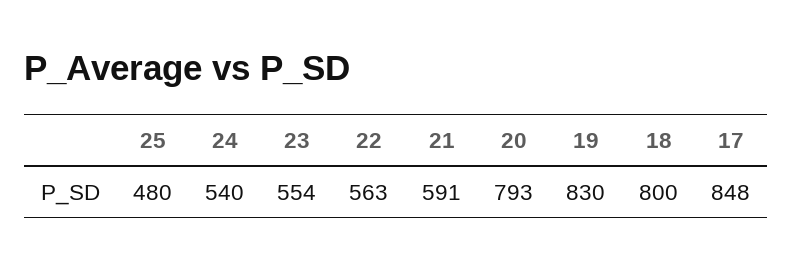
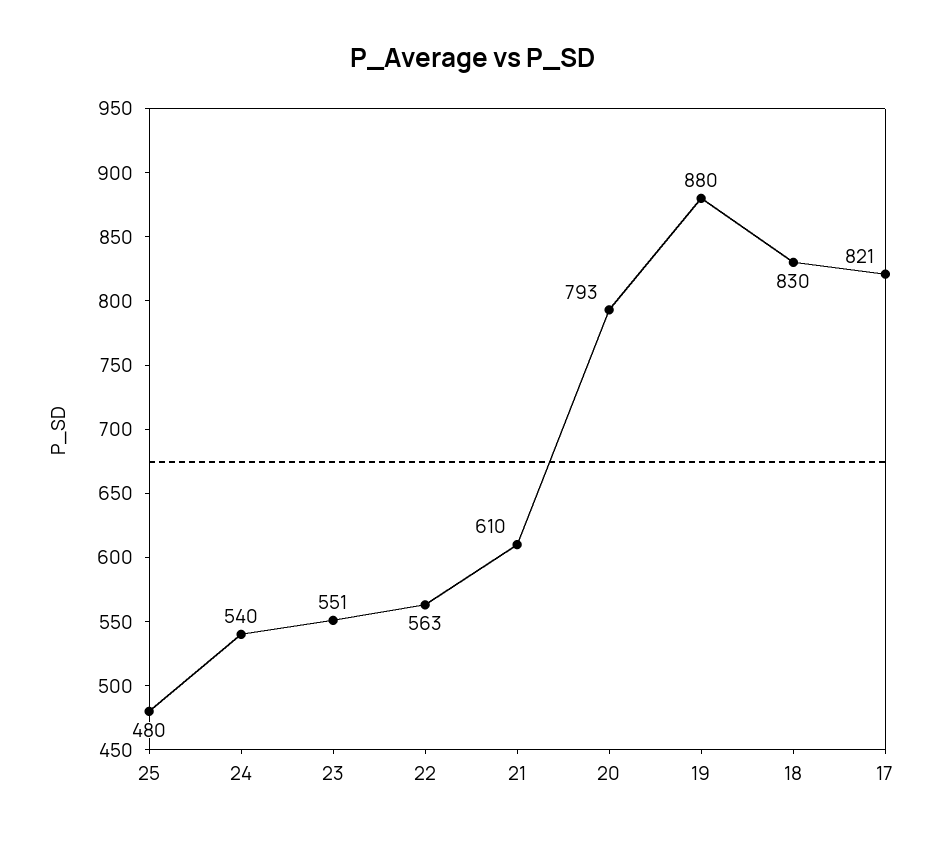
23: 554 -> 551
21: 591 -> 610
19: 830 -> 880
18: 800 -> 830
17: 848 -> 821

